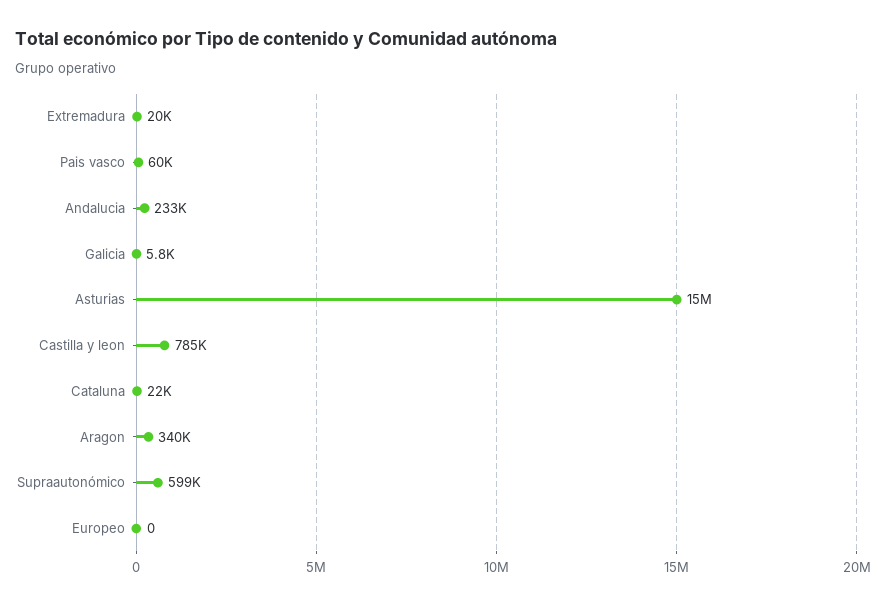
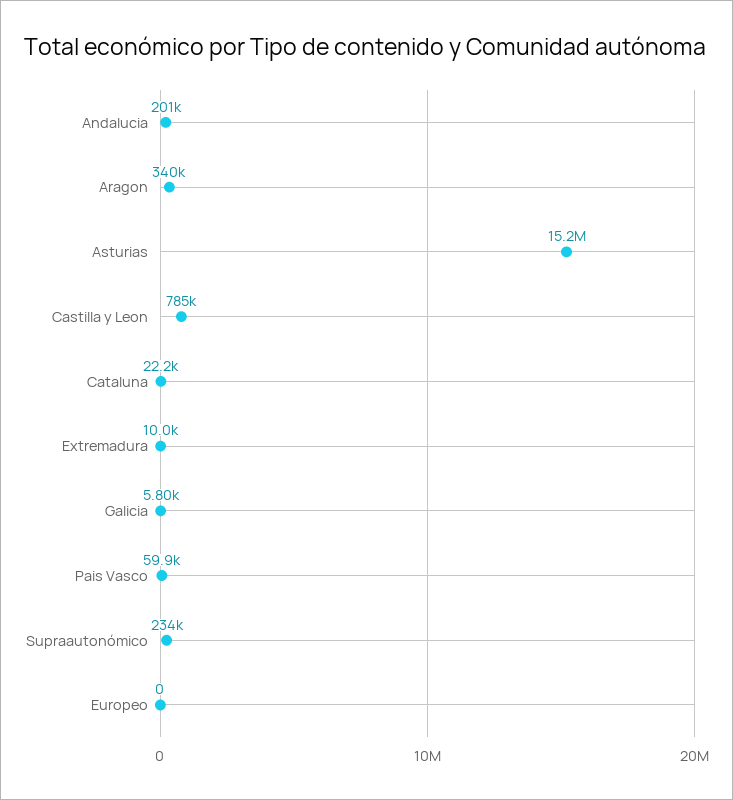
Extremadura: 20000 -> 10000
Andalucia: 233000 -> 201000
Supraautonómico: 599000 -> 234000

